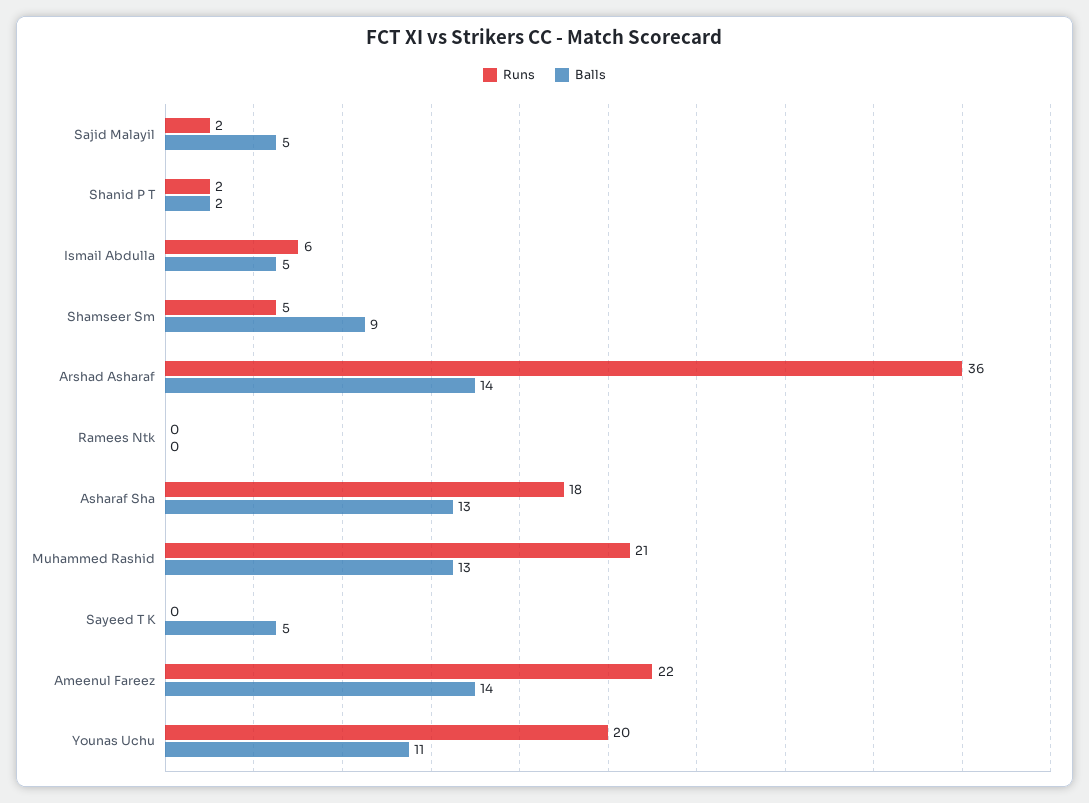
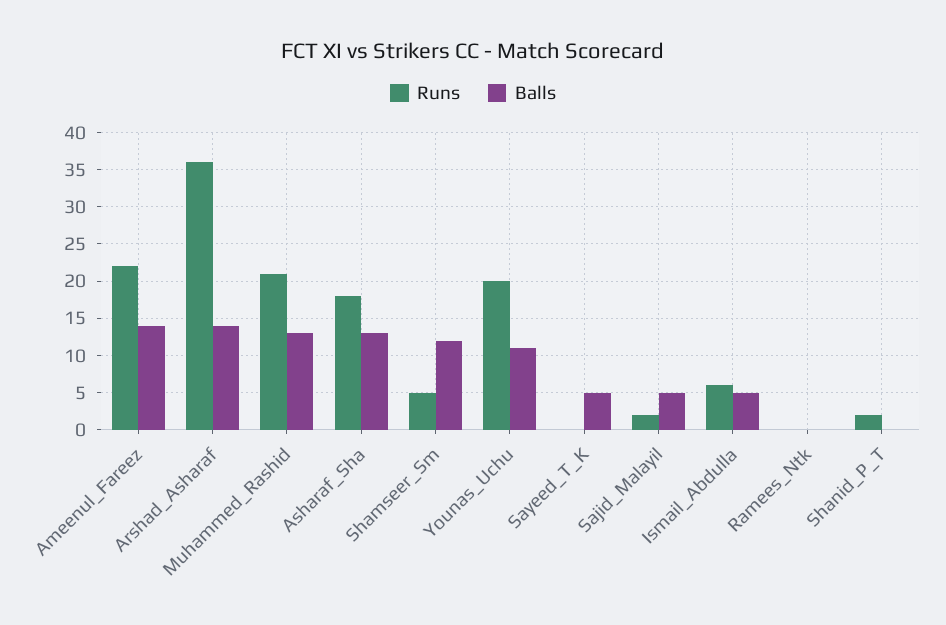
Balls, Shanid P T: 2 -> 0
Balls, Shamseer Sm: 9 -> 12

